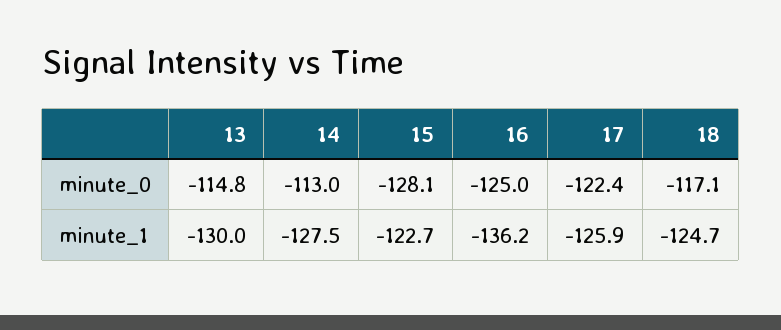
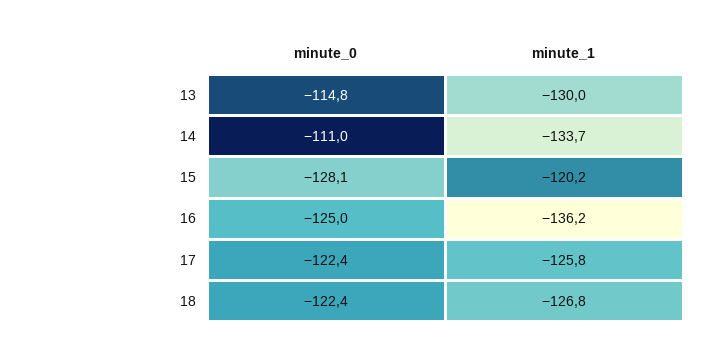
14, minute_0: -113 -> -111
18, minute_0: -117.1 -> -122.4
14, minute_1: -127.5 -> -133.7
15, minute_1: -122.7 -> -120.2
17, minute_1: -125.9 -> -125.8
18, minute_1: -124.7 -> -126.8

